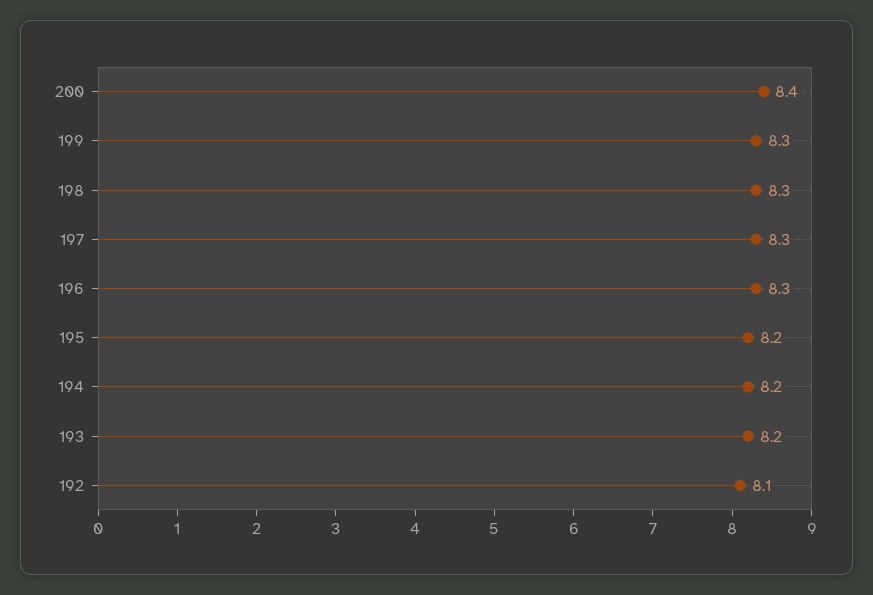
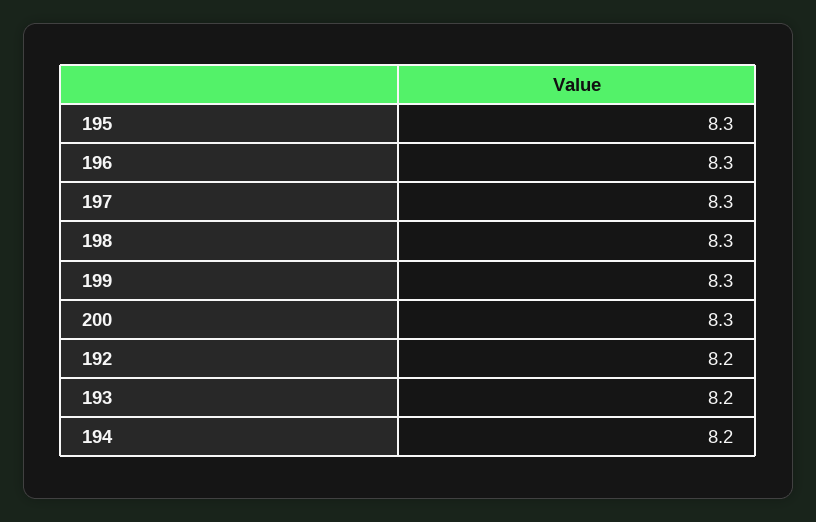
200: 8.4 -> 8.3
195: 8.2 -> 8.3
192: 8.1 -> 8.2

